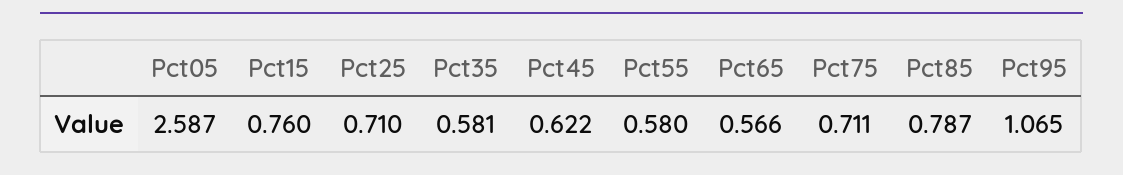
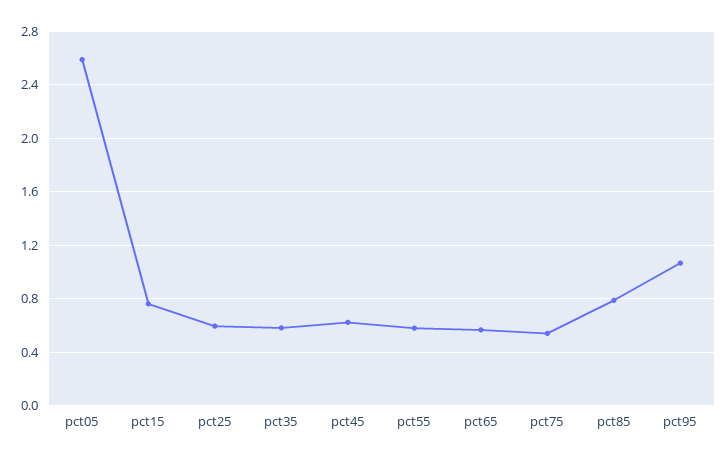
Pct25: 0.71 -> 0.6
Pct75: 0.711 -> 0.55

